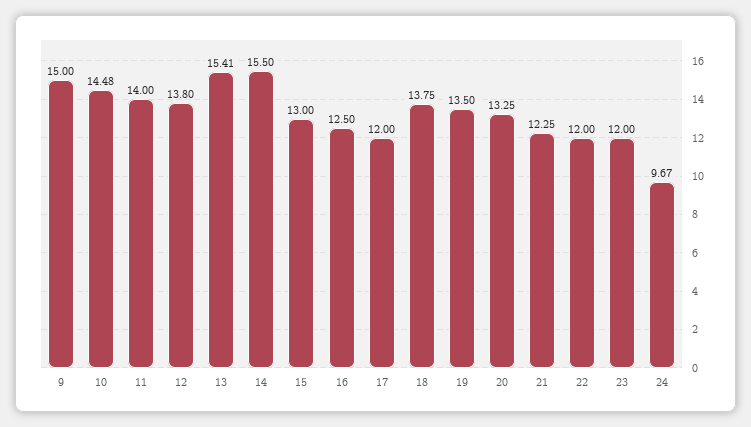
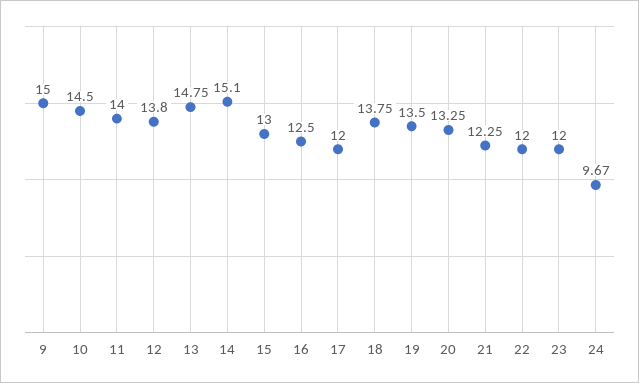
10: 14.48 -> 14.5
13: 15.41 -> 14.75
14: 15.5 -> 15.1

